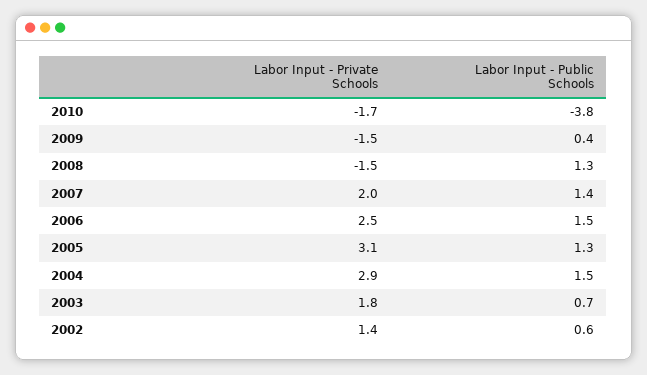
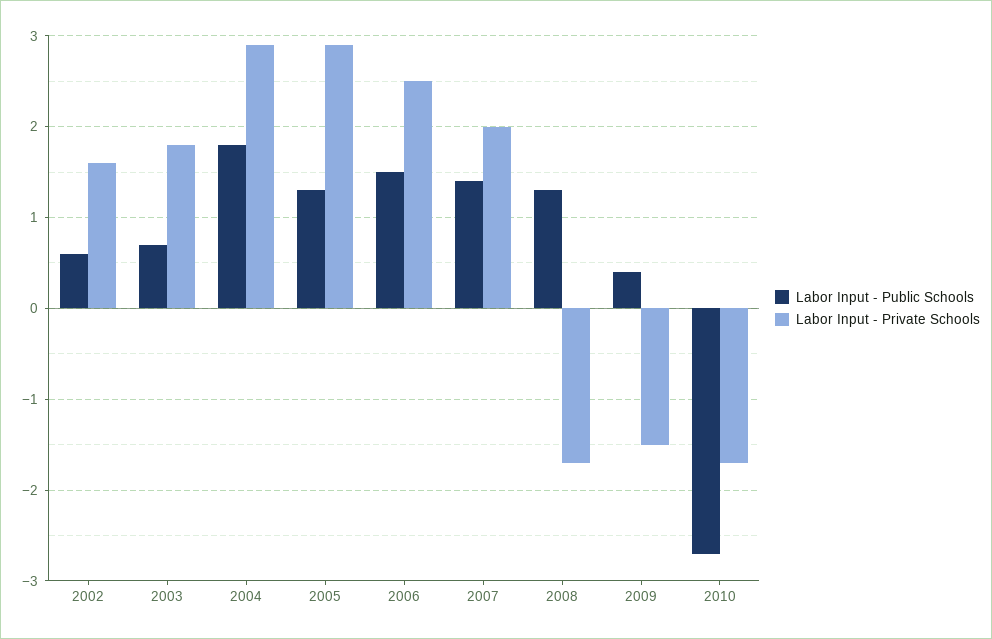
Labor Input - Public Schools, 2010: -3.8 -> -2.7
Labor Input - Private Schools, 2008: -1.5 -> -1.7
Labor Input - Private Schools, 2005: 3.1 -> 2.9
Labor Input - Public Schools, 2004: 1.5 -> 1.8
Labor Input - Private Schools, 2002: 1.4 -> 1.6

